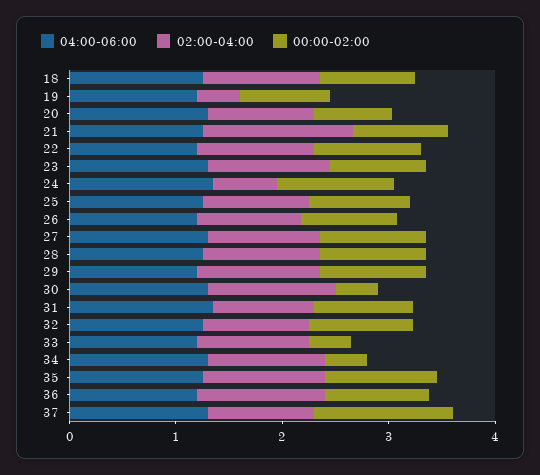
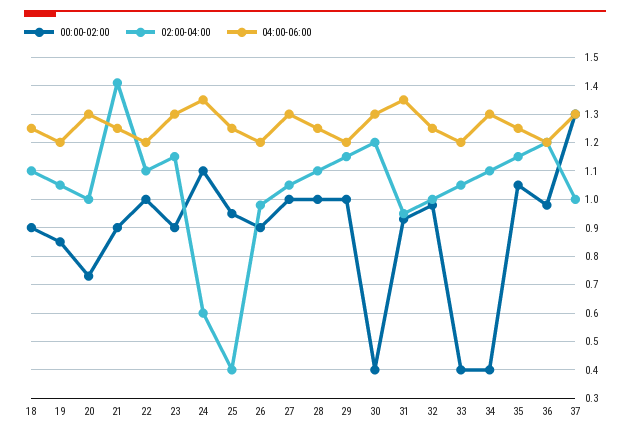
02:00-04:00, 19: 0.4 -> 1.05
02:00-04:00, 25: 1 -> 0.4

